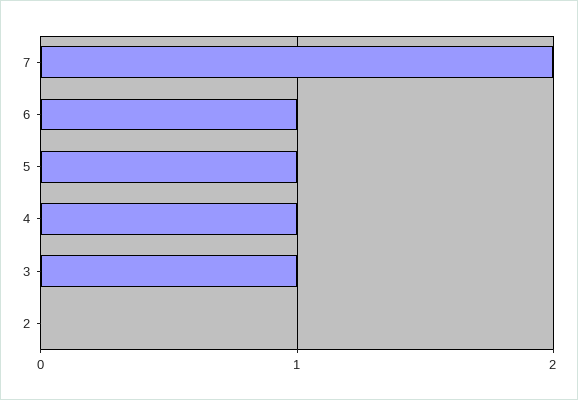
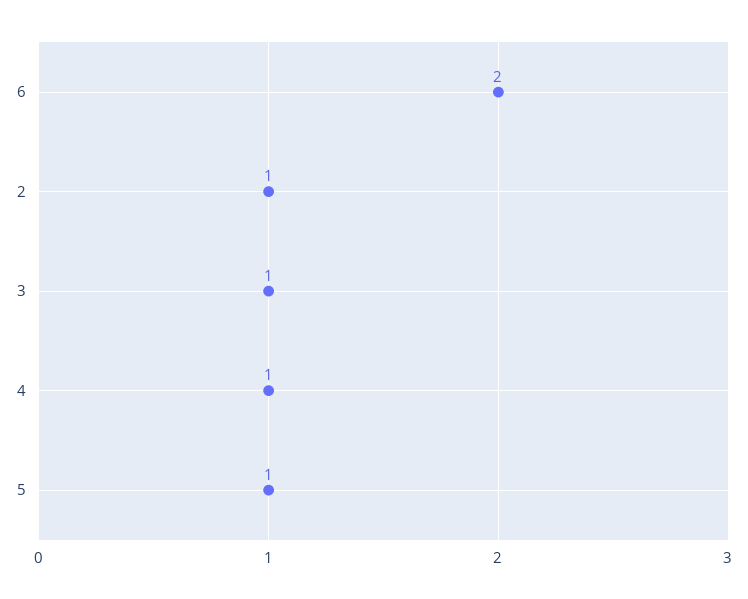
7: 2 -> none
6: 1 -> 2
2: 0 -> 1

